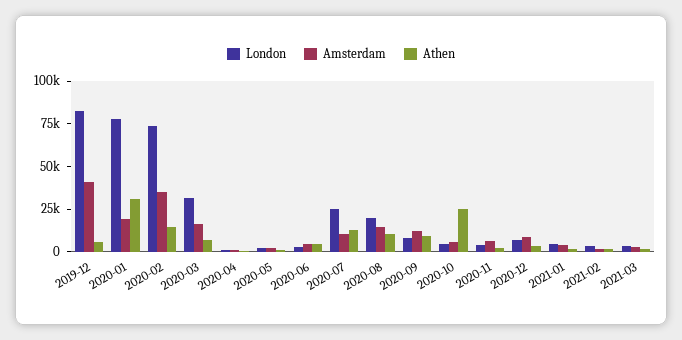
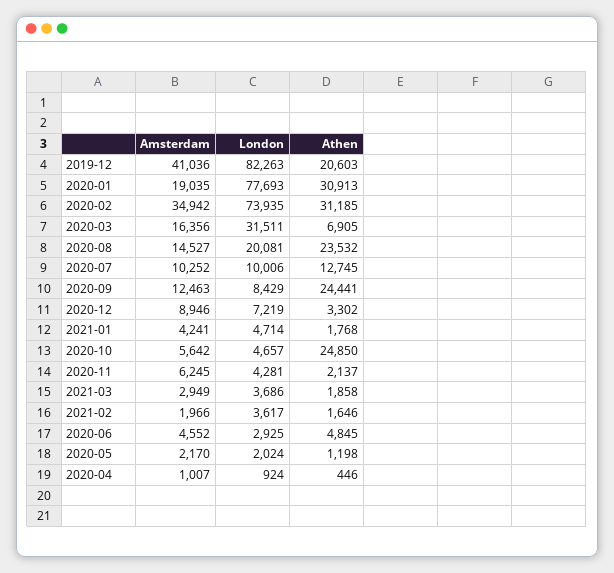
Athen, 2019-12: 5000 -> 20603
Athen, 2020-02: 15000 -> 31185
London, 2020-07: 25000 -> 10006
Athen, 2020-08: 10000 -> 23532
Athen, 2020-09: 10000 -> 24441

